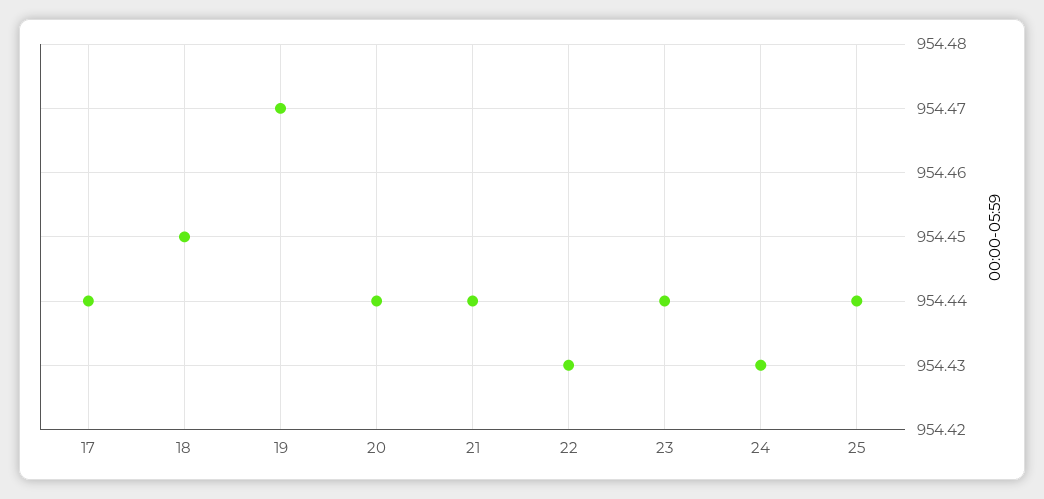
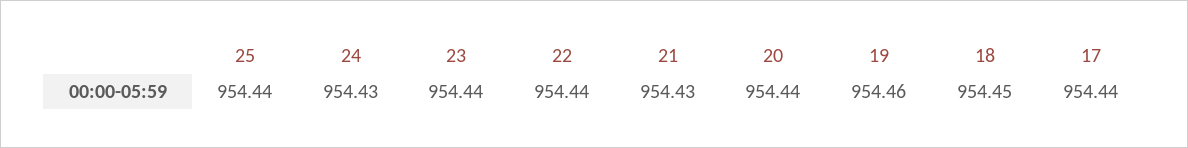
19: 954.47 -> 954.46
21: 954.44 -> 954.43
22: 954.43 -> 954.44

